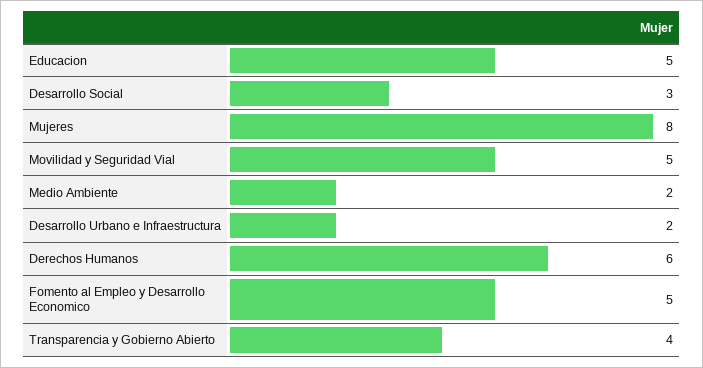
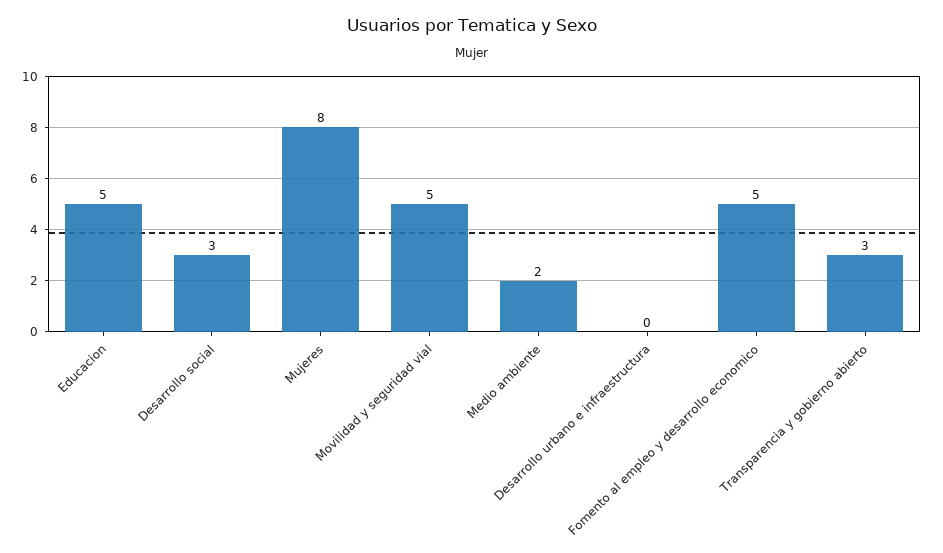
Desarrollo Urbano e Infraestructura: 2 -> 0
Derechos Humanos: 6 -> none
Transparencia y Gobierno Abierto: 4 -> 3

